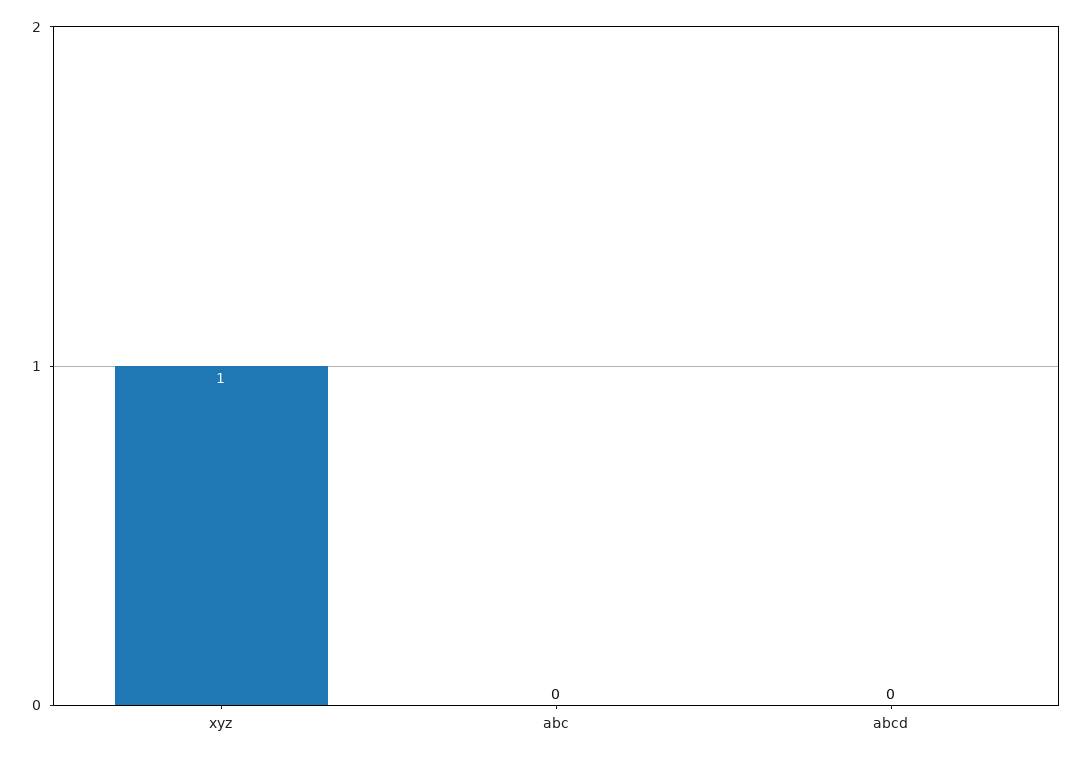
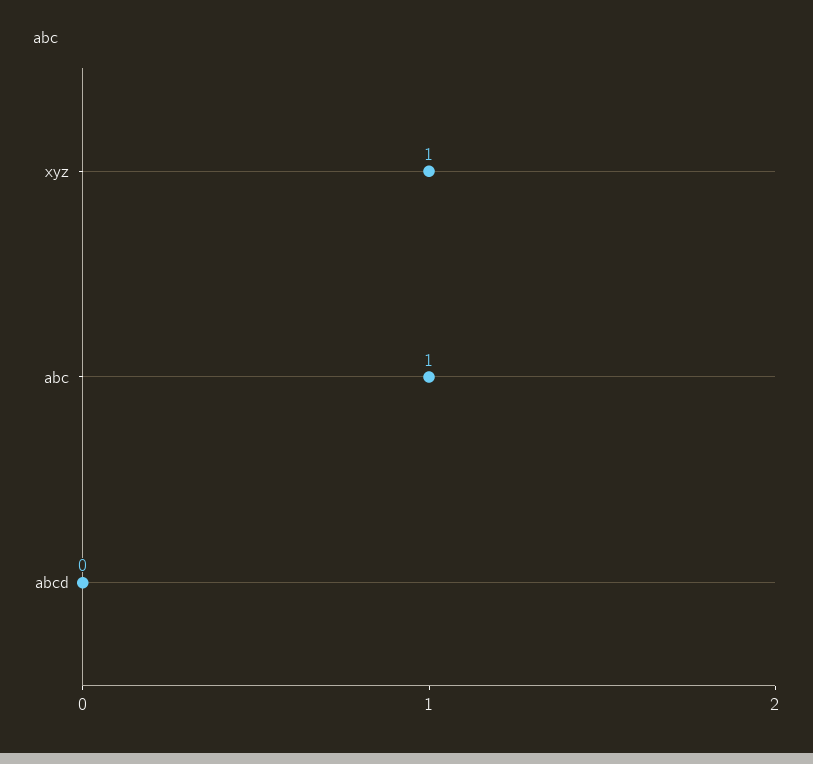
abc: 0 -> 1

